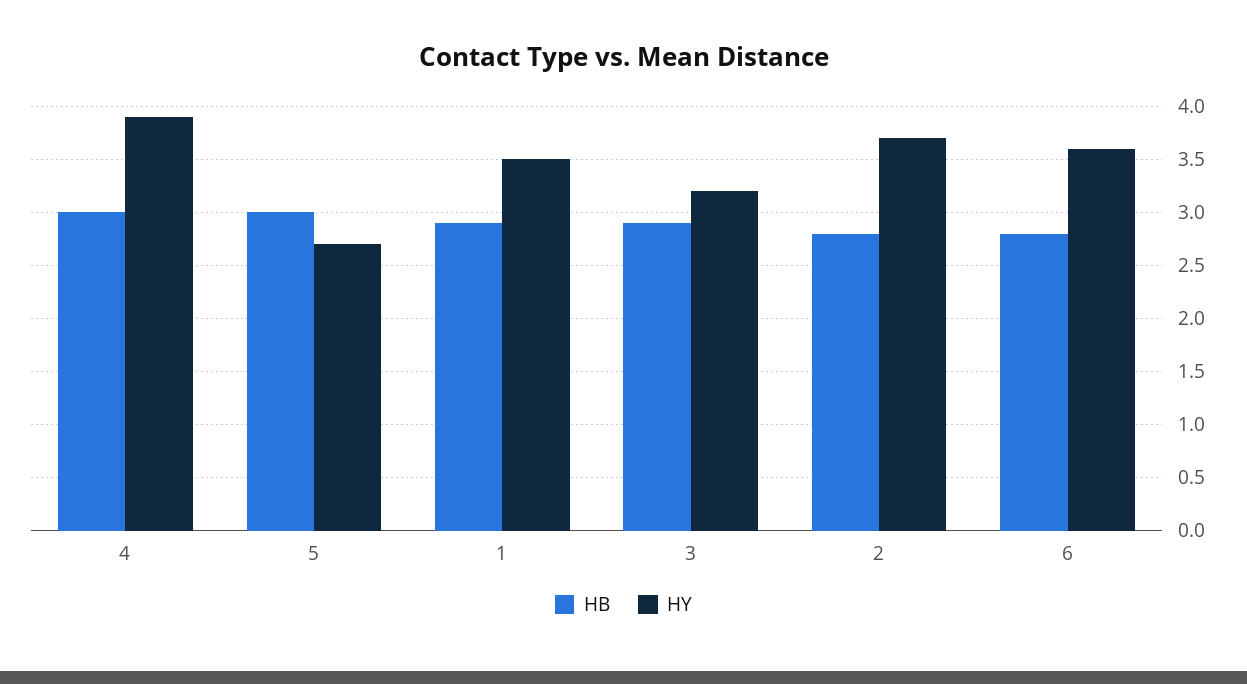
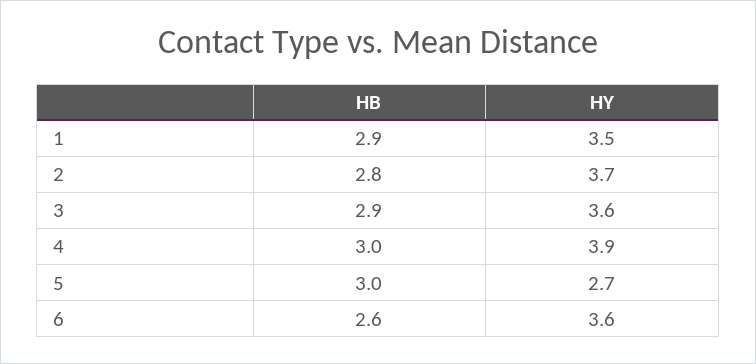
HY, 3: 3.2 -> 3.6
HB, 6: 2.8 -> 2.6

